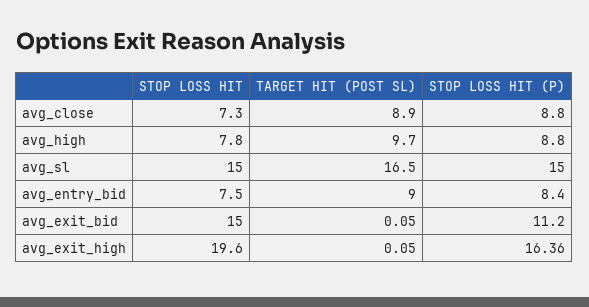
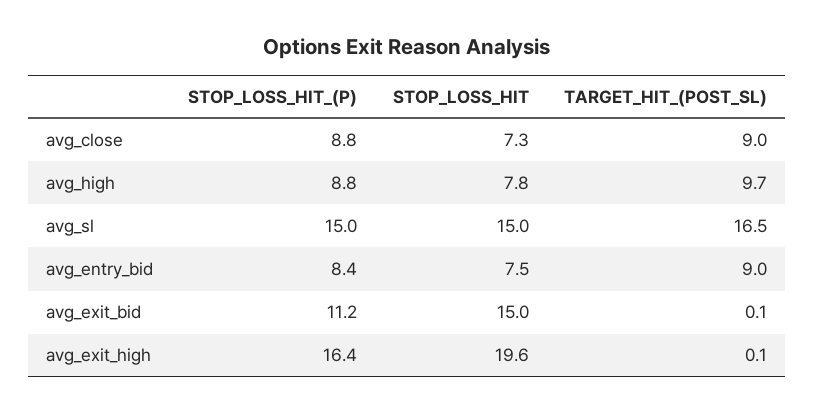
TARGET HIT (POST SL), avg_close: 8.9 -> 9

